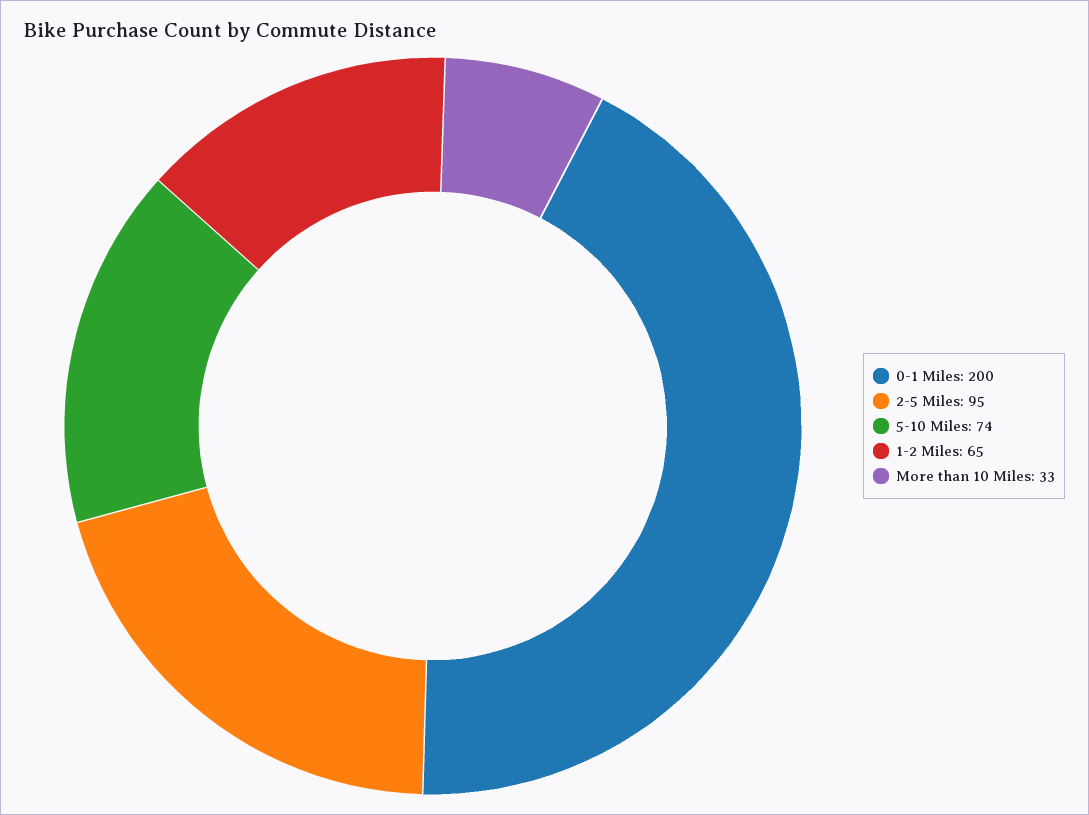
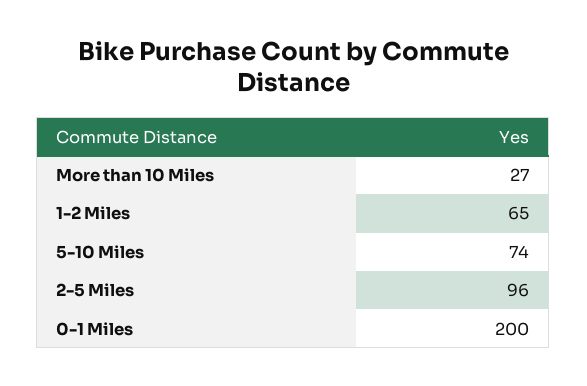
2-5 Miles: 95 -> 96
More than 10 Miles: 33 -> 27

